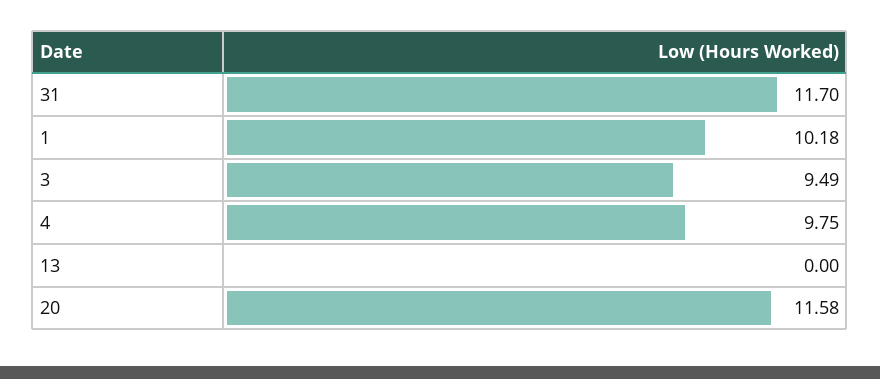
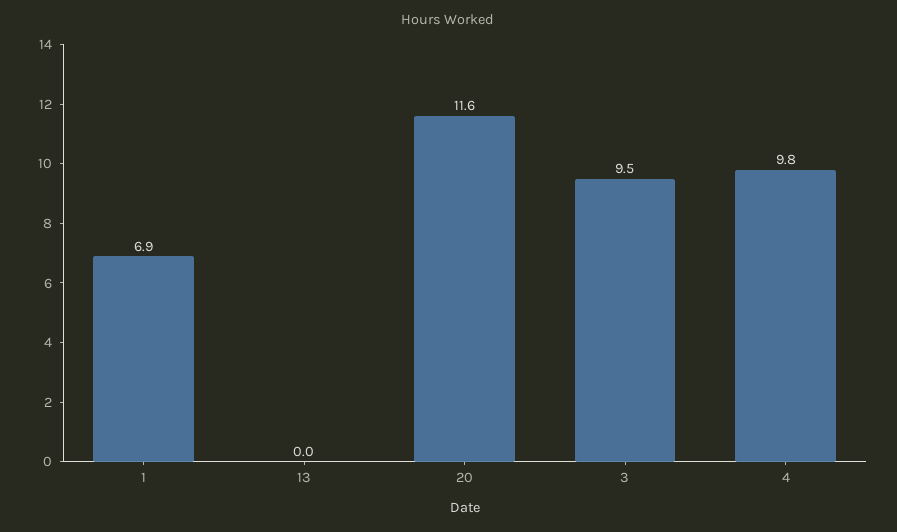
31: 11.7 -> none
1: 10.18 -> 6.9

